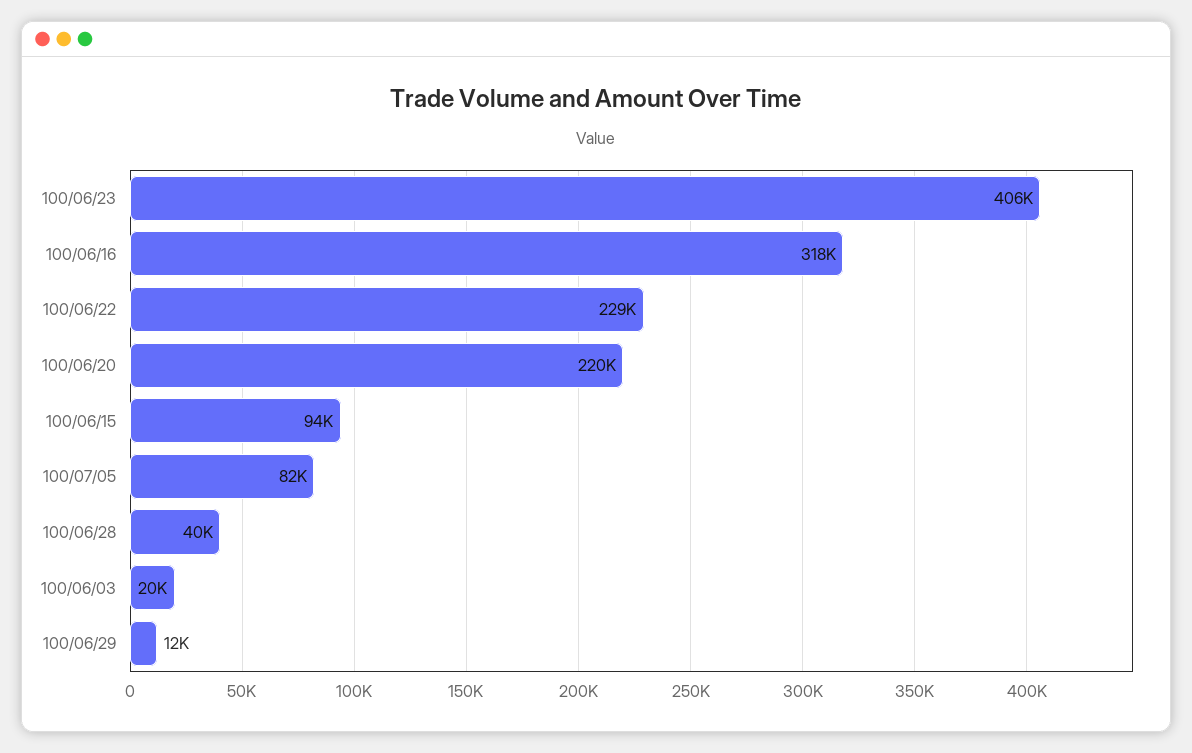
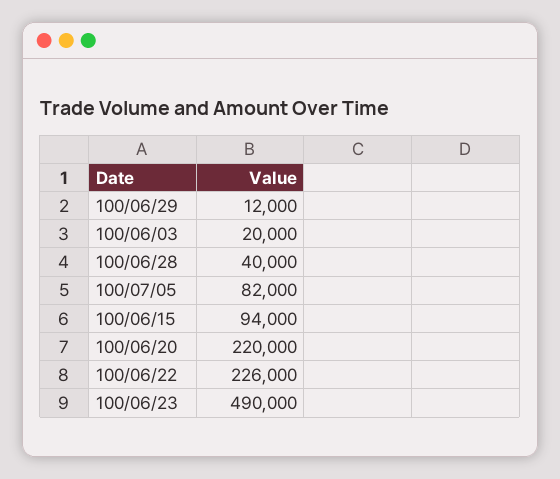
100/06/23: 406000 -> 490000
100/06/16: 318000 -> none
100/06/22: 229000 -> 226000

